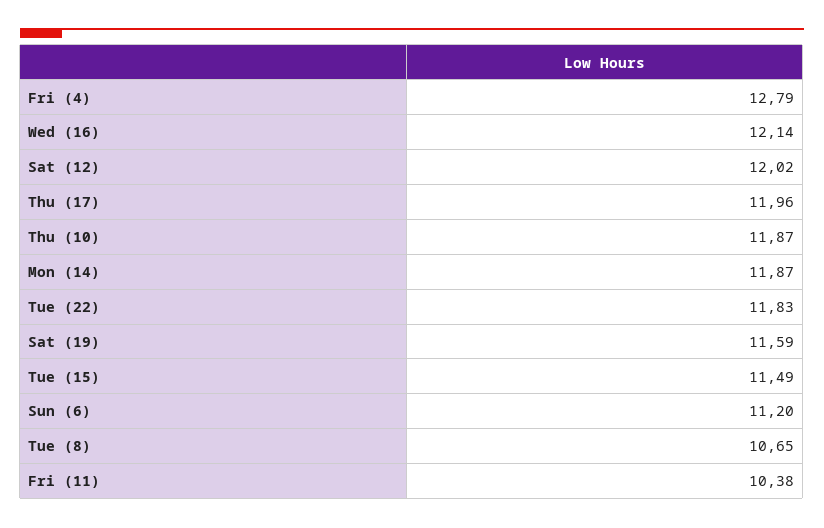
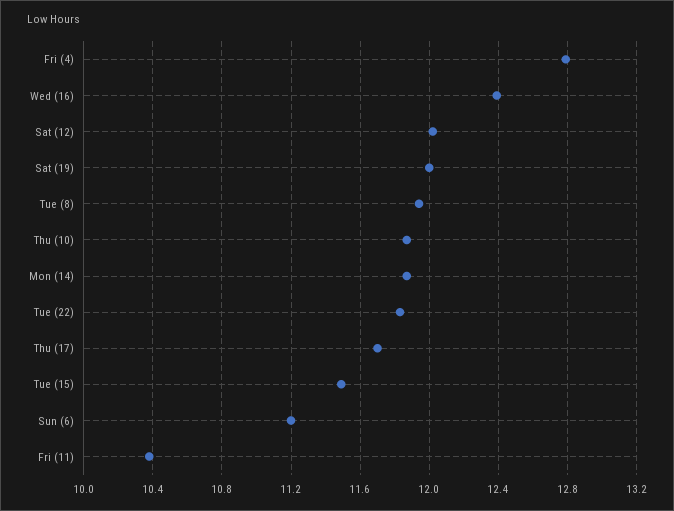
Wed (16): 12.14 -> 12.4
Thu (17): 11.96 -> 11.7
Sat (19): 11.59 -> 12
Tue (8): 10.65 -> 11.95

